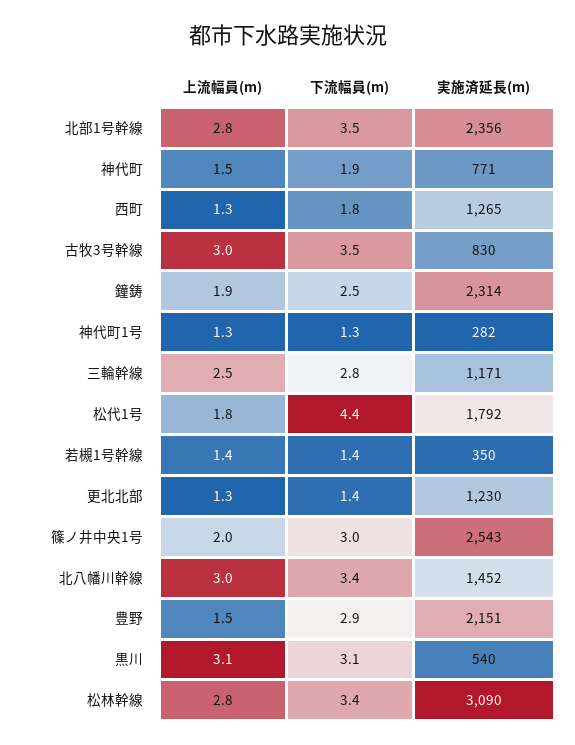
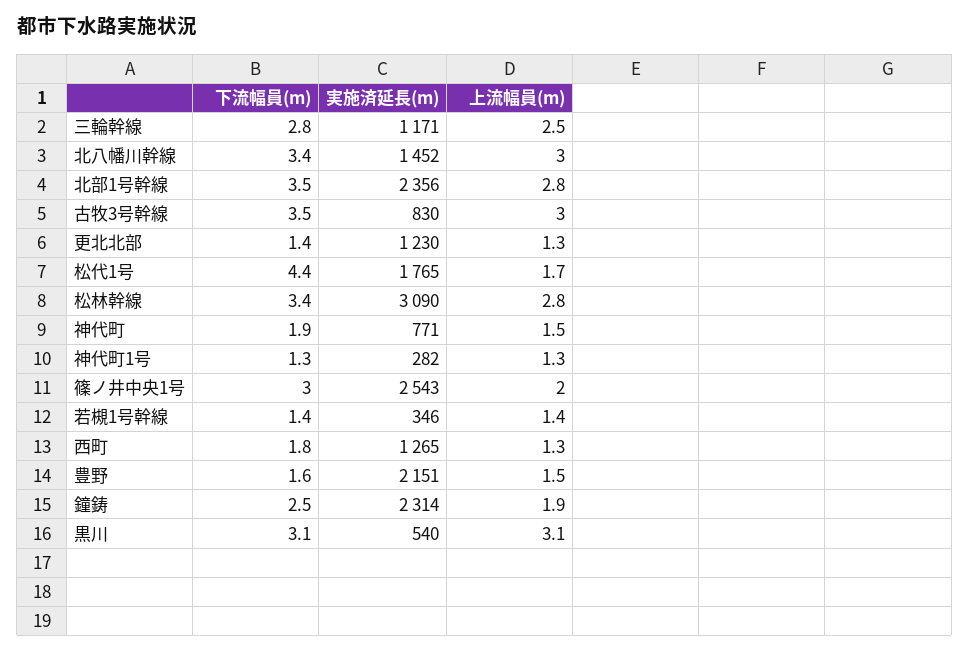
上流幅員(m), 松代1号: 1.8 -> 1.7
実施済延長(m), 松代1号: 1792 -> 1765
実施済延長(m), 若槻1号幹線: 350 -> 346
下流幅員(m), 豊野: 2.9 -> 1.6

